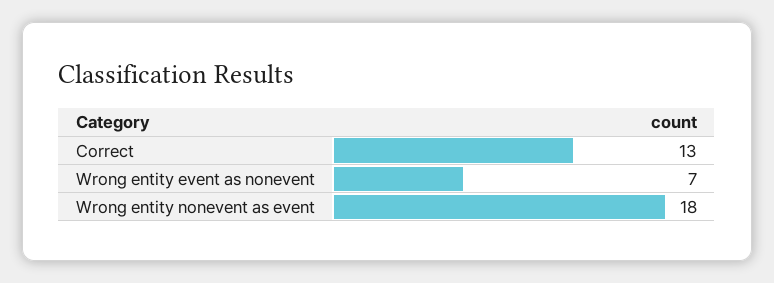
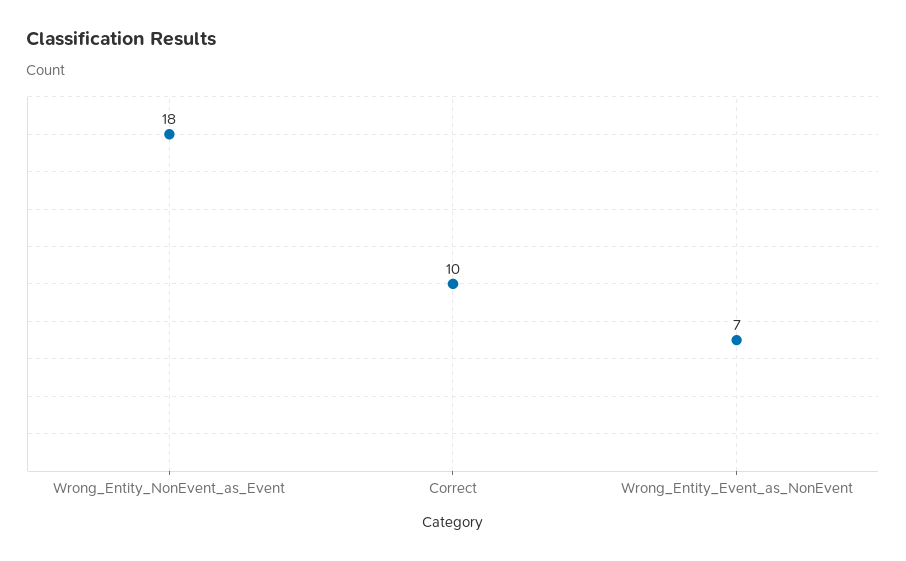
Correct: 13 -> 10

